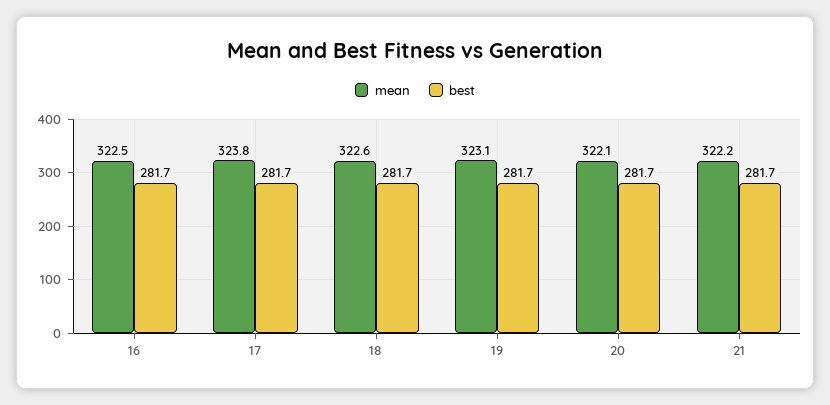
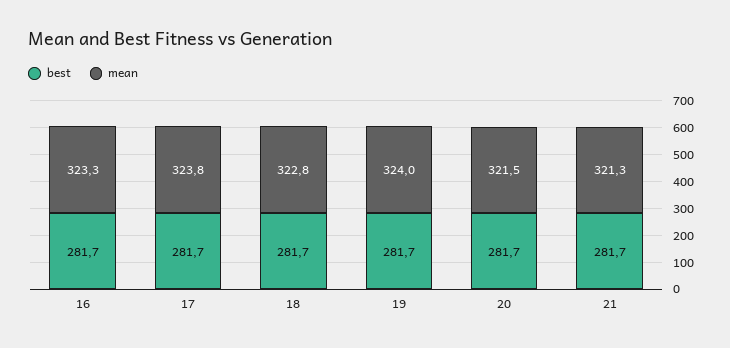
mean, 16: 322.5 -> 323.3
mean, 18: 322.6 -> 322.8
mean, 19: 323.1 -> 324
mean, 20: 322.1 -> 321.5
mean, 21: 322.2 -> 321.3

